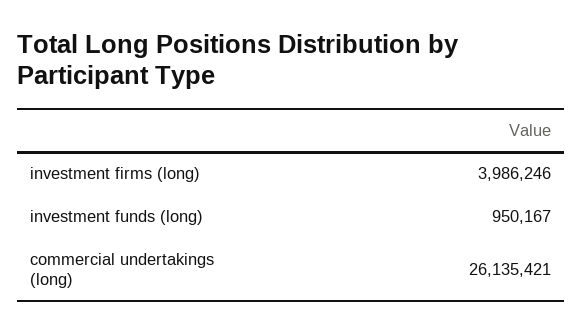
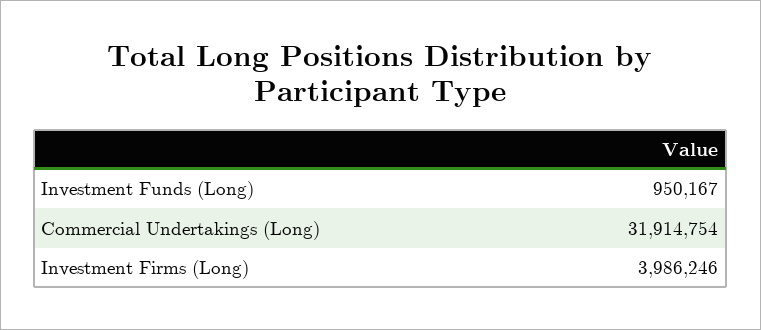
commercial undertakings (long): 26135421 -> 31914754

